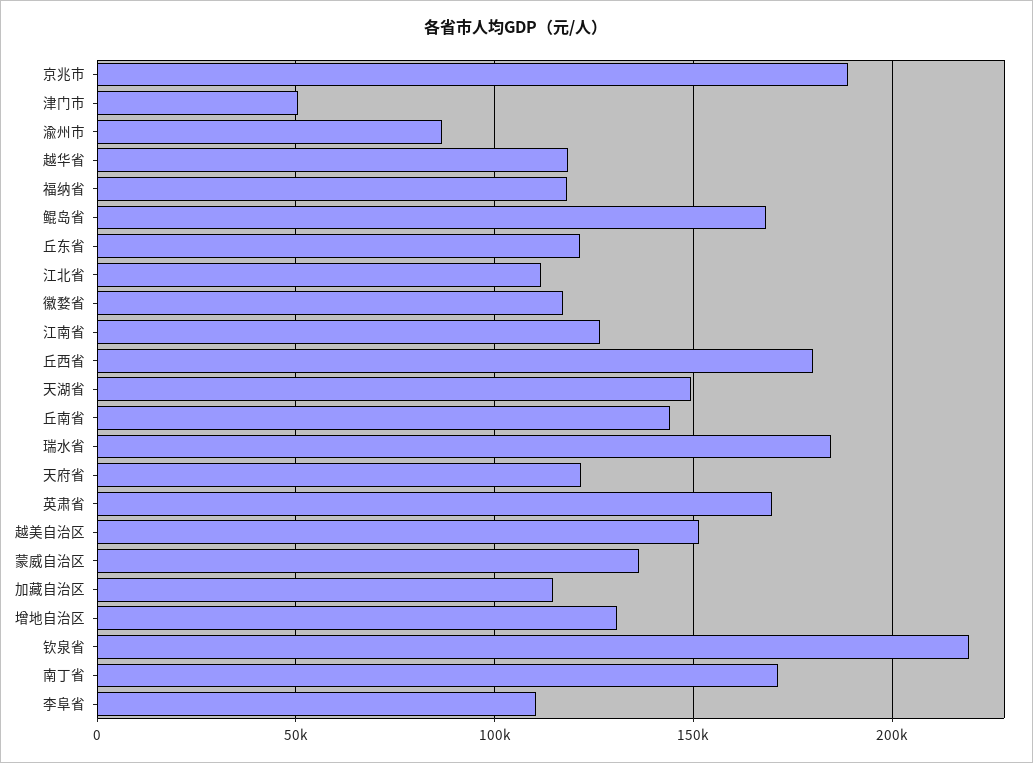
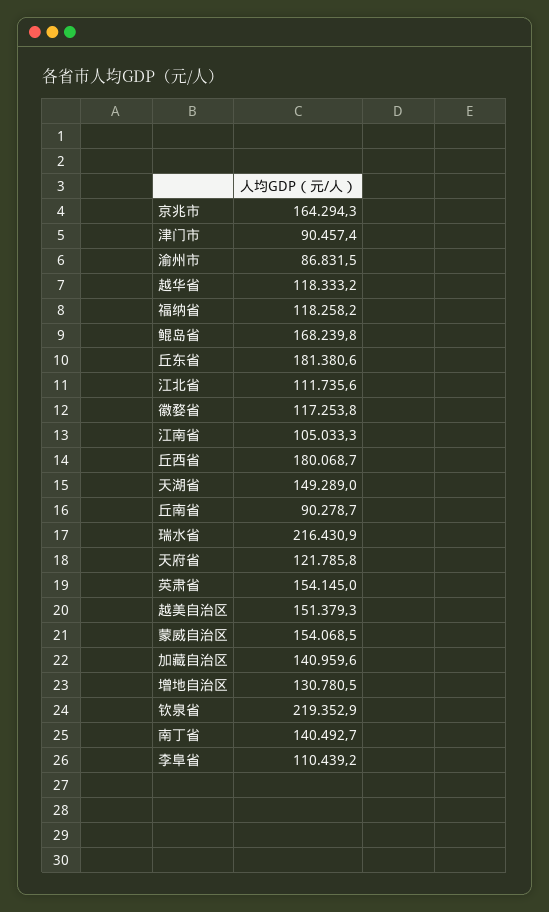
京兆市: 190000 -> 164294.3
津门市: 50000 -> 90457.4
丘东省: 120000 -> 181380.6
江南省: 125000 -> 105033.3
丘南省: 145000 -> 90278.7
瑞水省: 185000 -> 216430.9
英肃省: 170000 -> 154145
蒙威自治区: 135000 -> 154068.5
加藏自治区: 115000 -> 140959.6
南丁省: 170000 -> 140492.7

